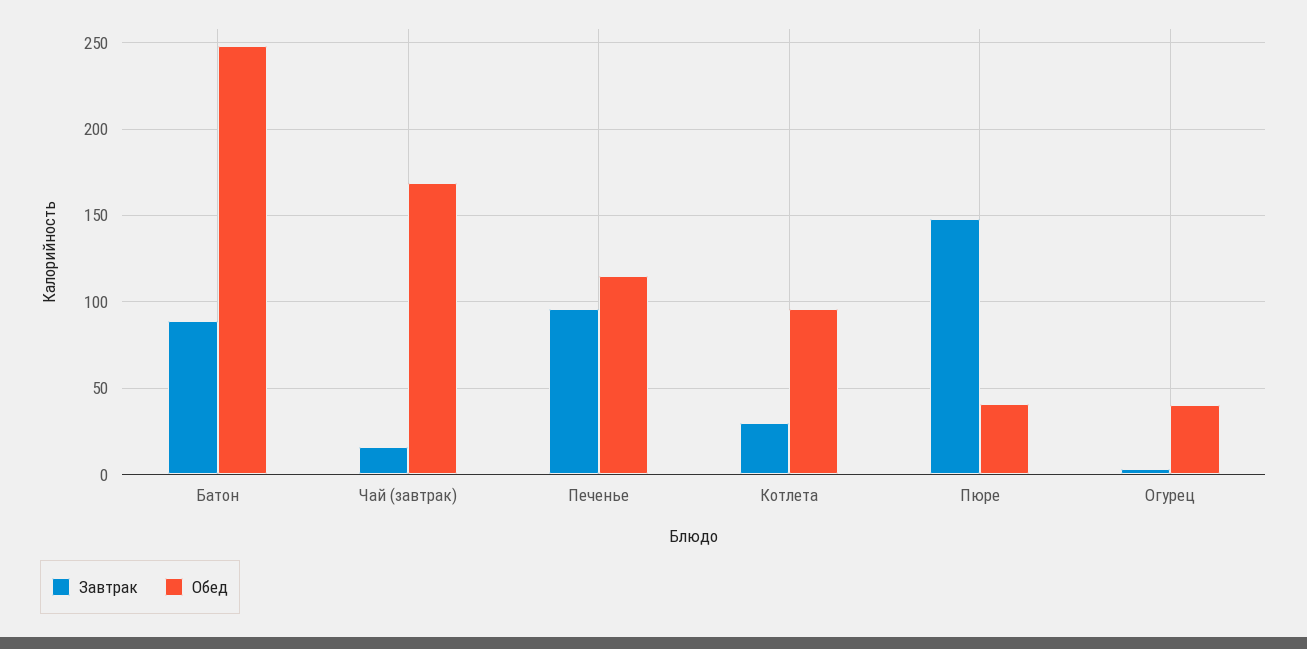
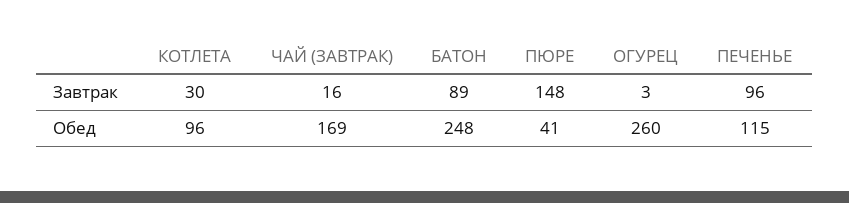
Обед, Огурец: 40 -> 260

